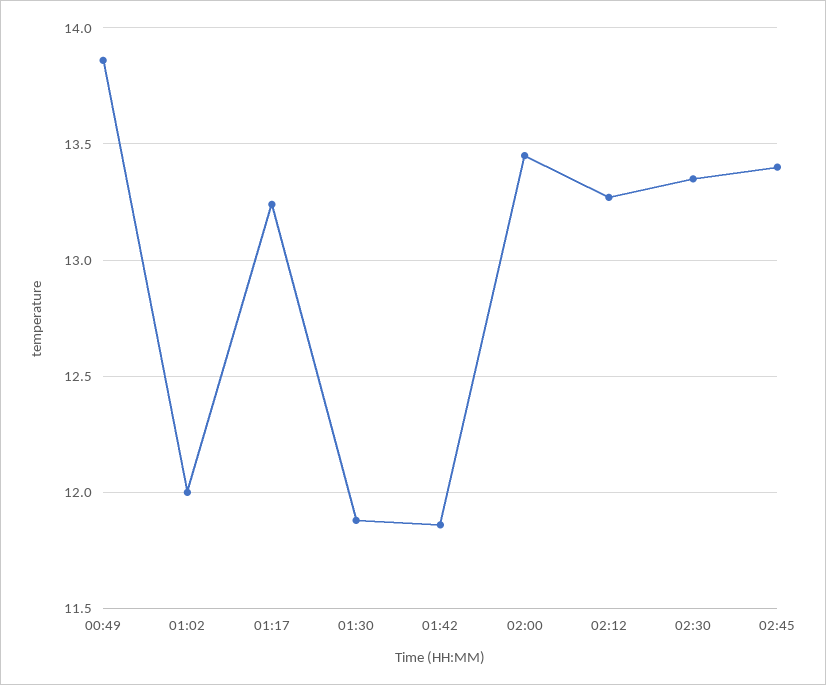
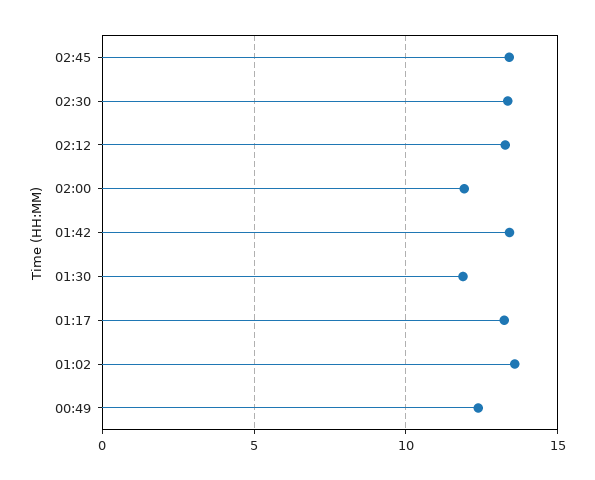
00:49: 13.85 -> 12.5
01:02: 12 -> 13.5
01:42: 11.85 -> 13.5
02:00: 13.45 -> 12

